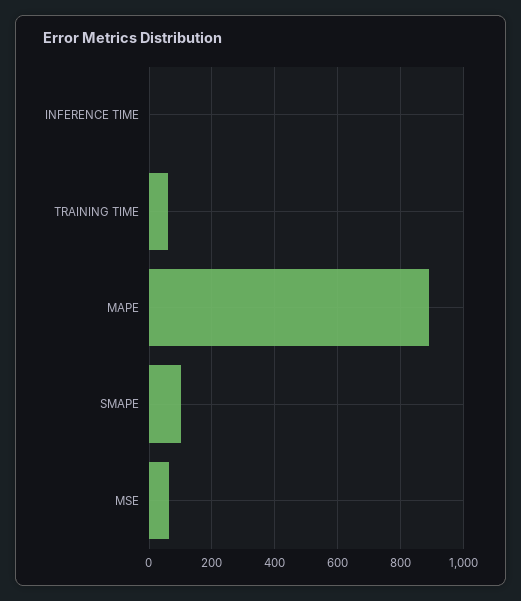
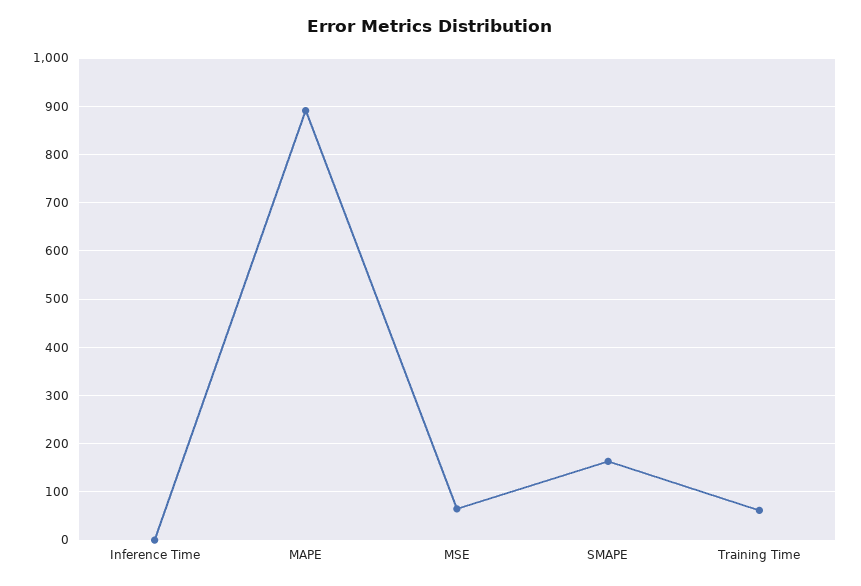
SMAPE: 100 -> 160

